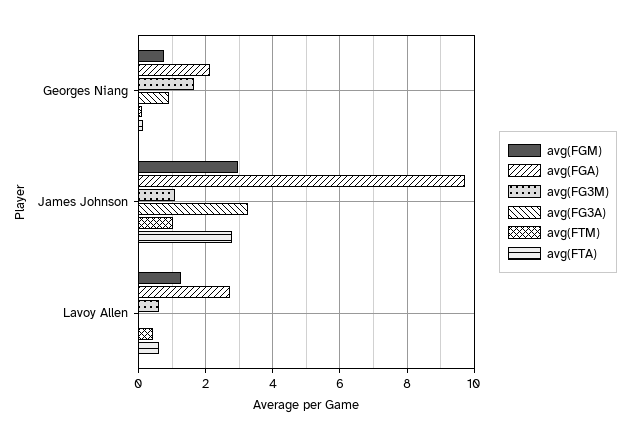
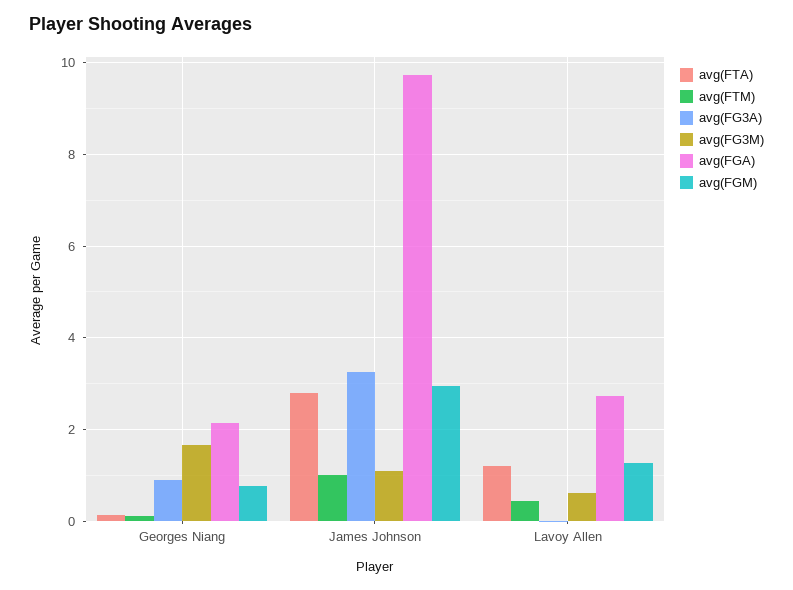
avg(FTA), Lavoy Allen: 0.6 -> 1.2

